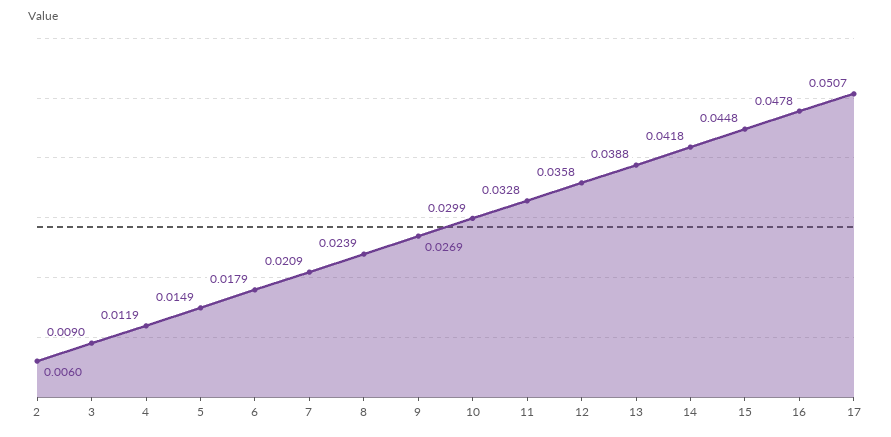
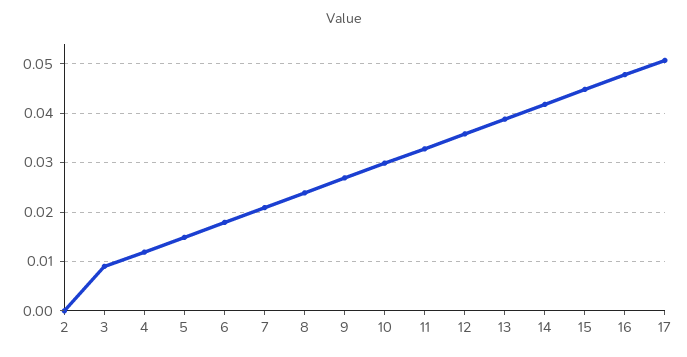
2: 0.006 -> 0

